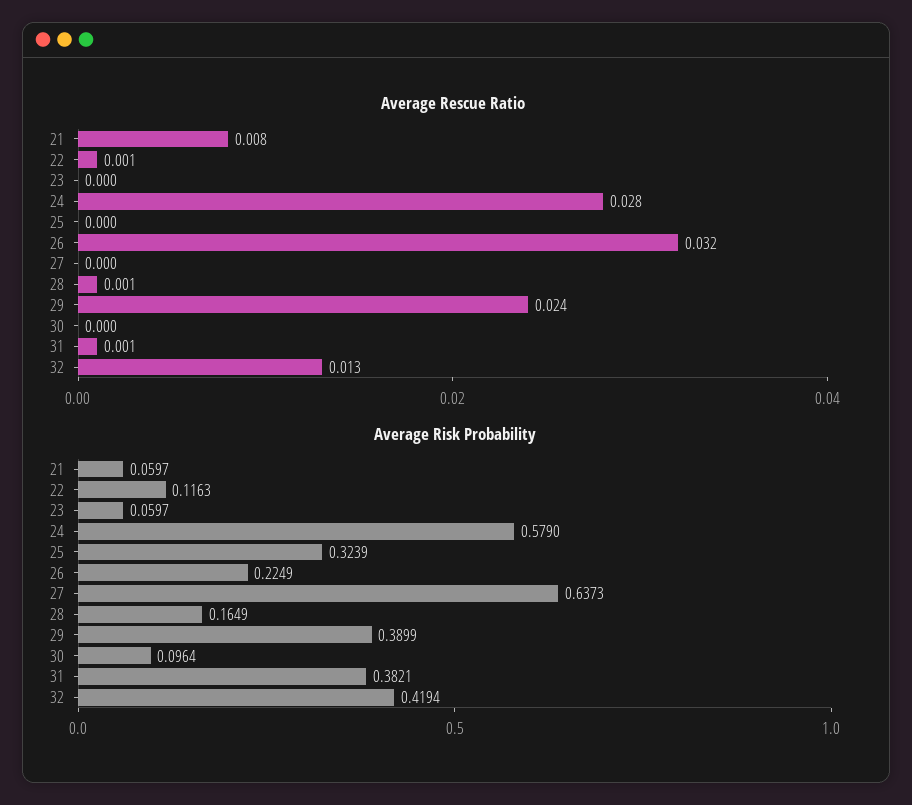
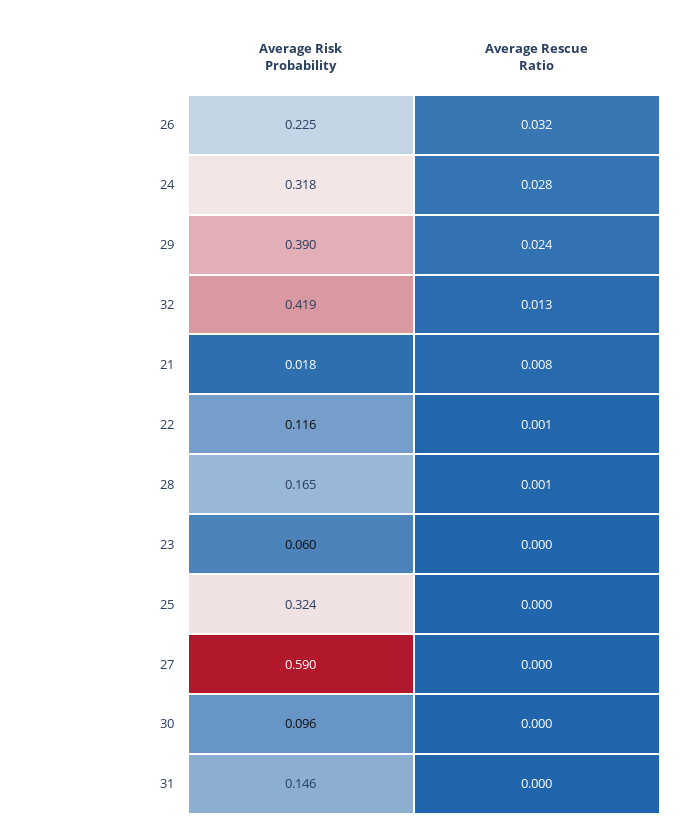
Average Rescue Ratio, 31: 0.001 -> 0
Average Risk Probability, 21: 0.0597 -> 0.018
Average Risk Probability, 24: 0.579 -> 0.318
Average Risk Probability, 27: 0.6373 -> 0.59
Average Risk Probability, 31: 0.3821 -> 0.146

